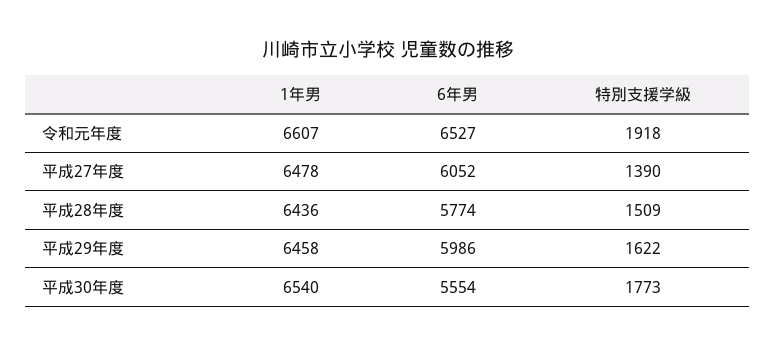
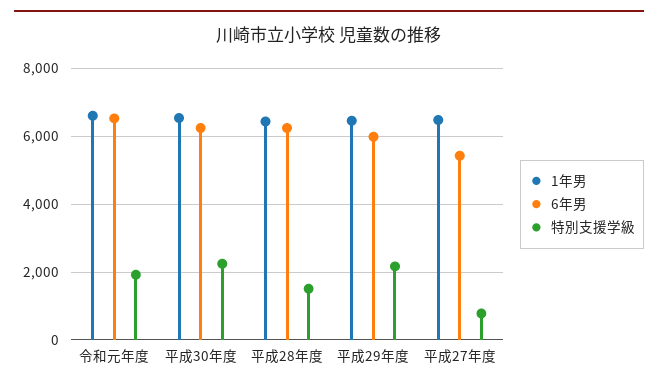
6年男, 平成27年度: 6052 -> 5400
特別支援学級, 平成27年度: 1390 -> 800
6年男, 平成28年度: 5774 -> 6200
特別支援学級, 平成29年度: 1622 -> 2200
6年男, 平成30年度: 5554 -> 6200
特別支援学級, 平成30年度: 1773 -> 2200

